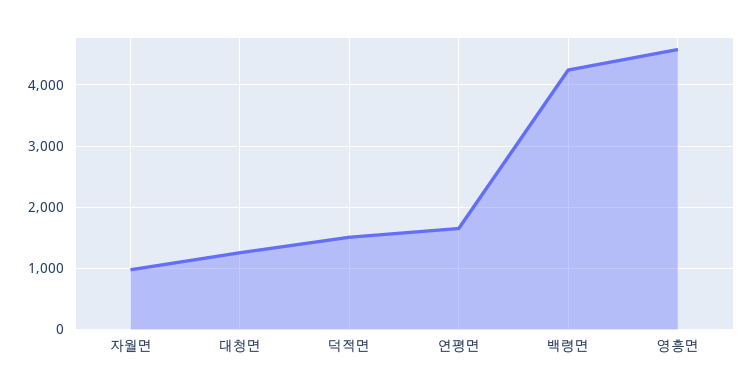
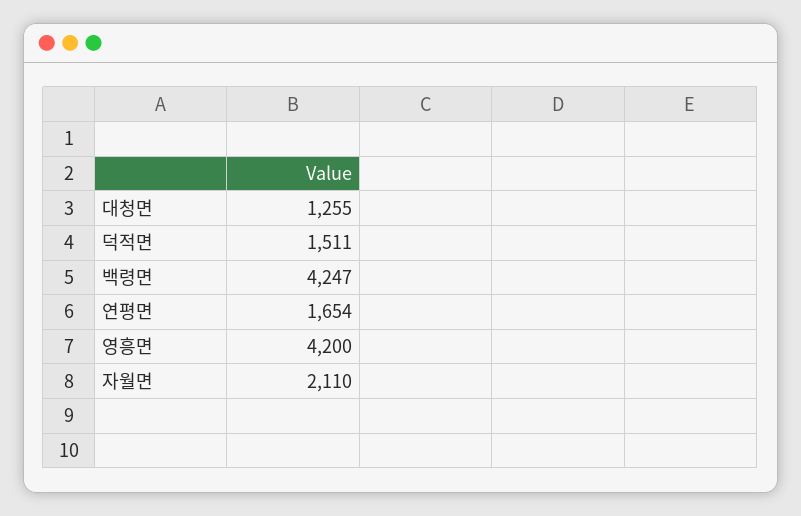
자월면: 1000 -> 2110
영흥면: 4600 -> 4200

